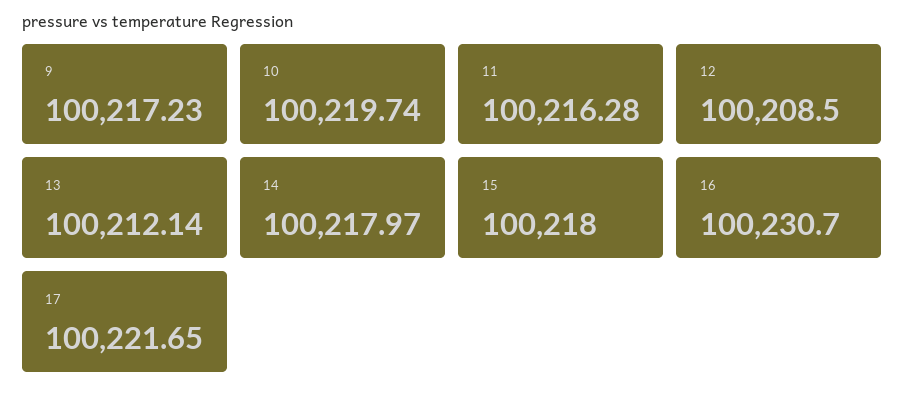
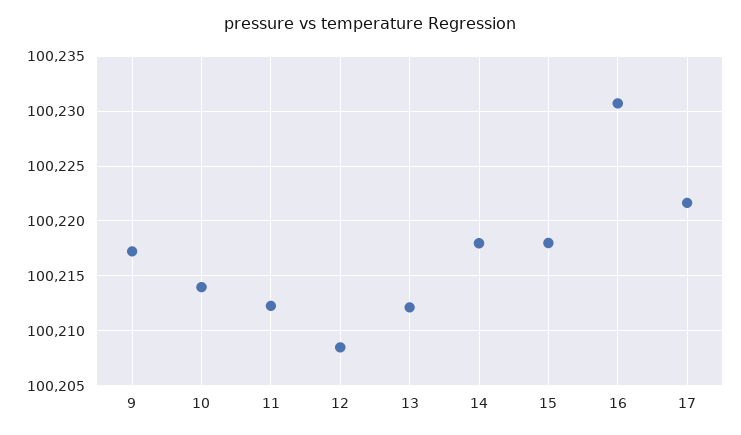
10: 100219.74 -> 100214
11: 100216.28 -> 100212

